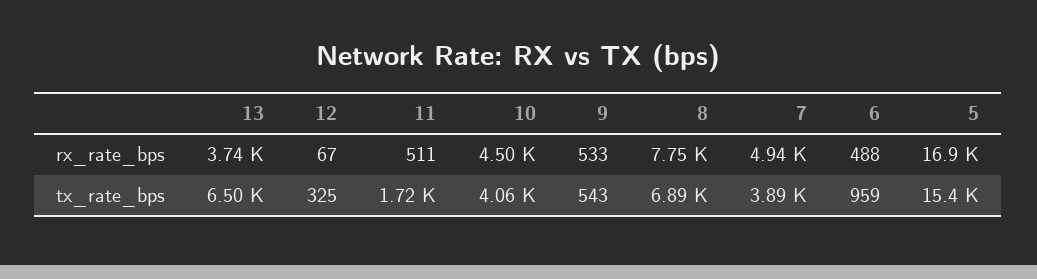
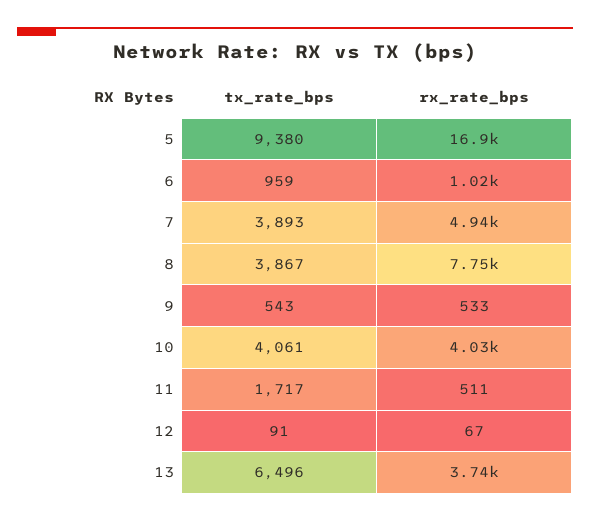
10, rx_rate_bps: 4500 -> 4030
6, rx_rate_bps: 488 -> 1020
12, tx_rate_bps: 325 -> 91
8, tx_rate_bps: 6890 -> 3867
5, tx_rate_bps: 15400 -> 9380

